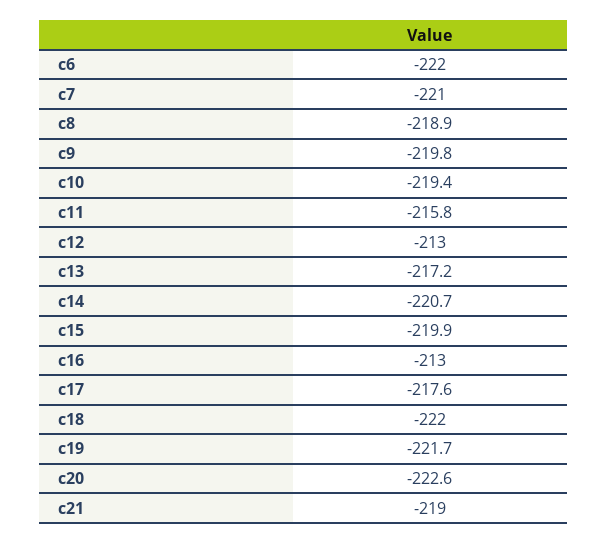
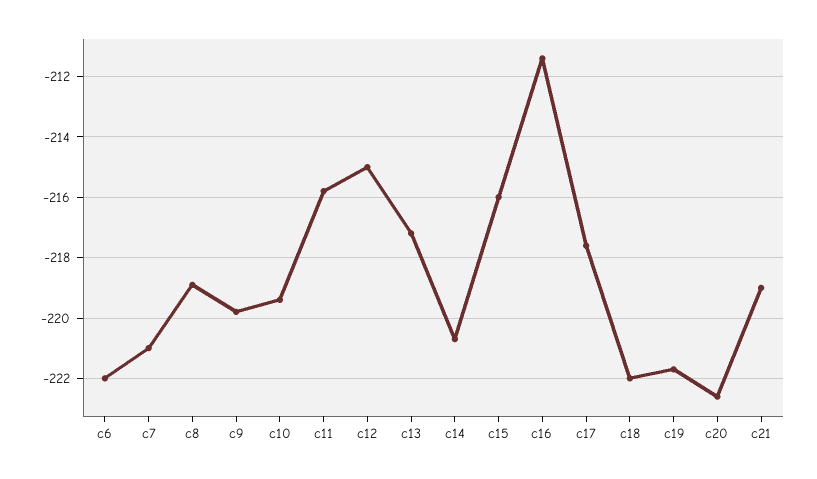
c12: -213 -> -215
c15: -219.9 -> -216
c16: -213 -> -211.5

